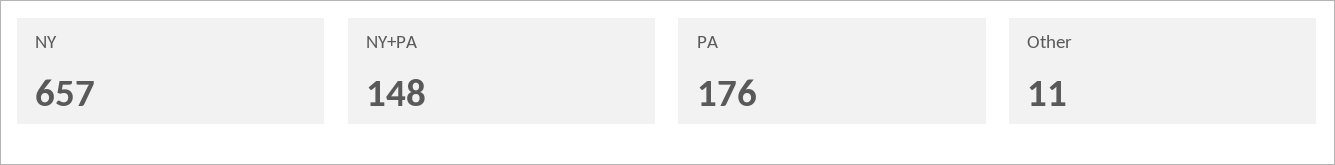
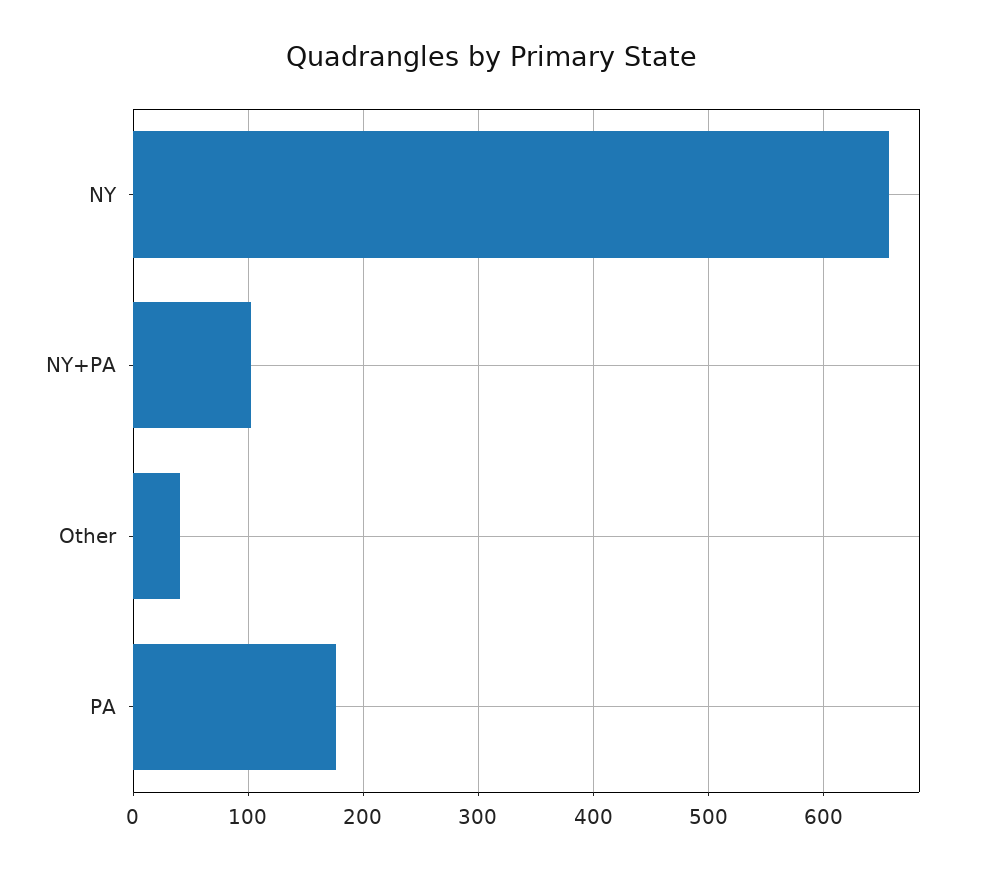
NY+PA: 148 -> 100
Other: 11 -> 40

